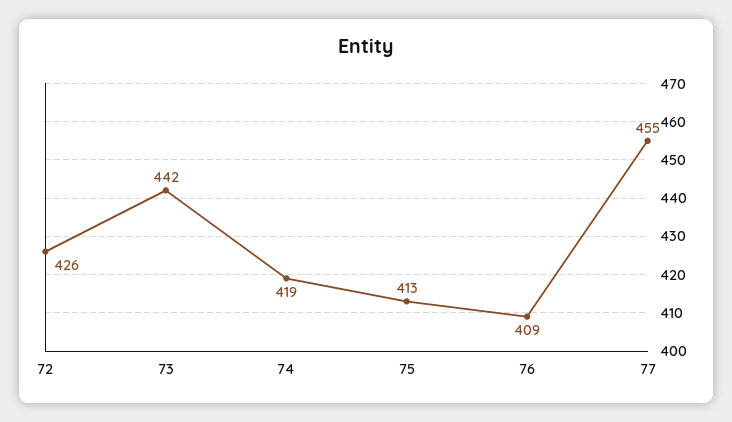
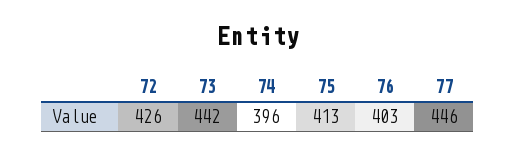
74: 419 -> 396
76: 409 -> 403
77: 455 -> 446

